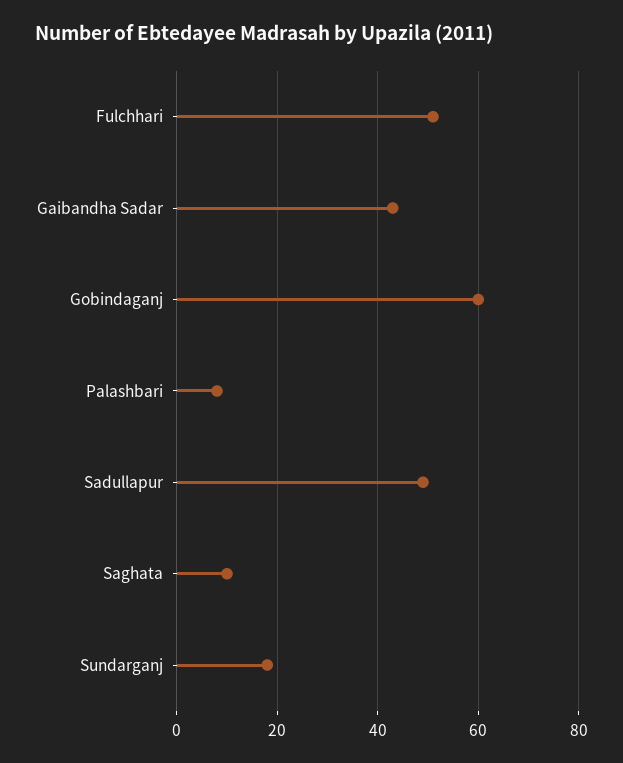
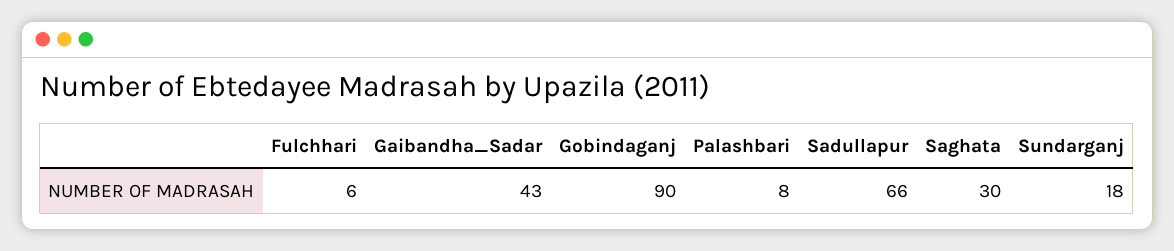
Fulchhari: 50 -> 6
Gobindaganj: 60 -> 90
Sadullapur: 50 -> 66
Saghata: 10 -> 30

